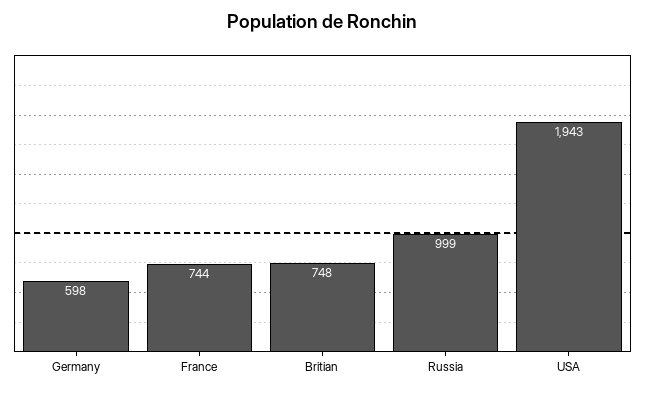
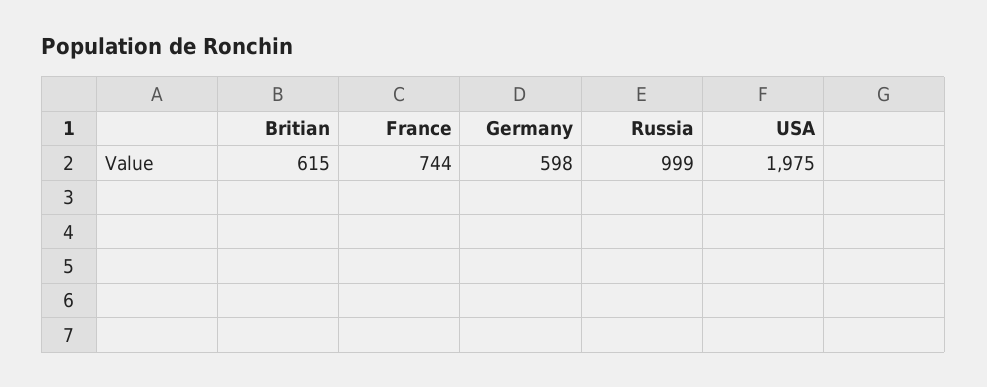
Britian: 748 -> 615
USA: 1943 -> 1975

